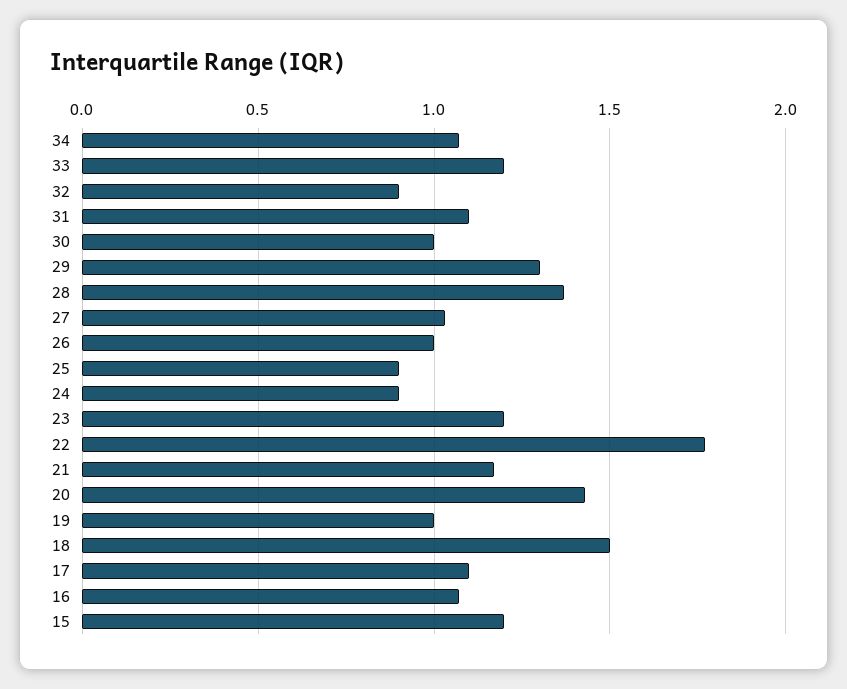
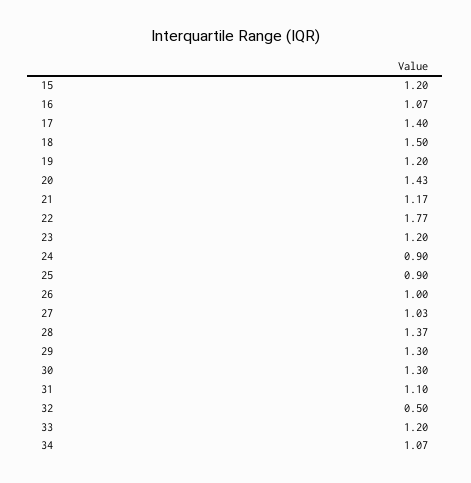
32: 0.9 -> 0.5
30: 1 -> 1.3
19: 1 -> 1.2
17: 1.1 -> 1.4

